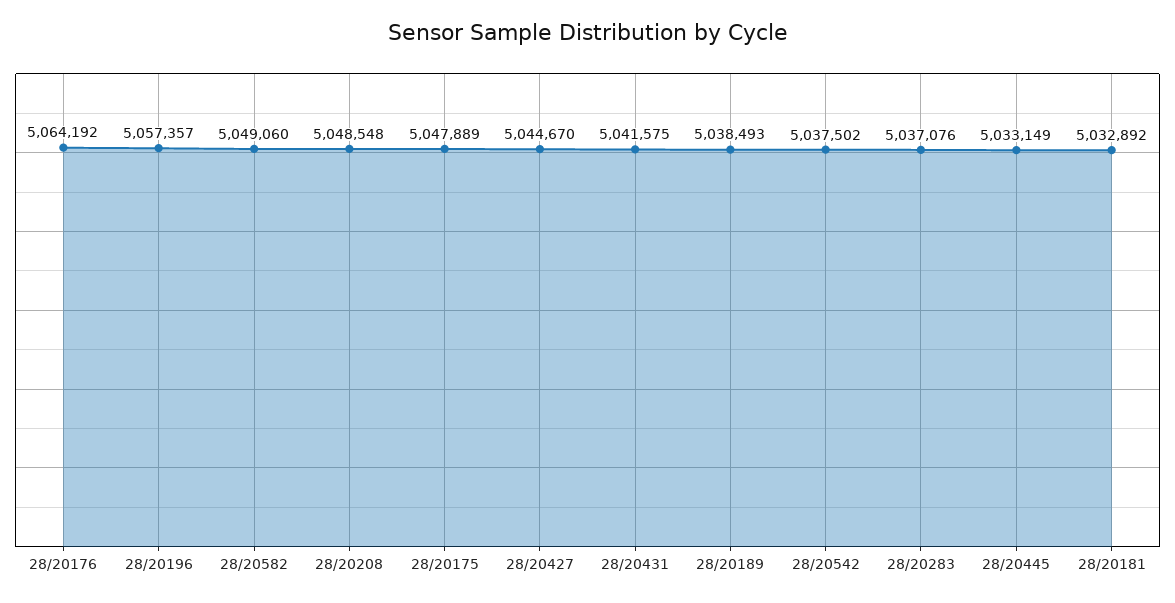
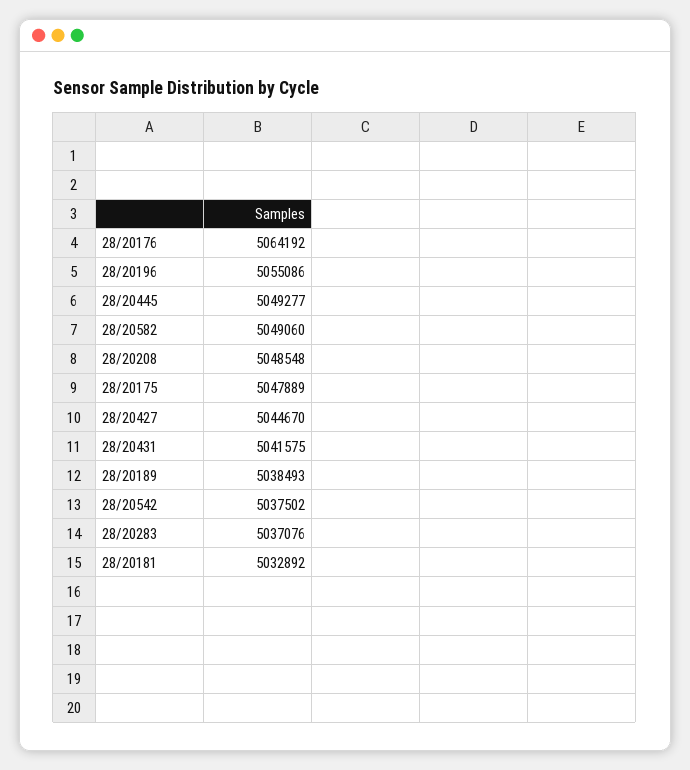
28/20196: 5057357 -> 5055086
28/20445: 5033149 -> 5049277

